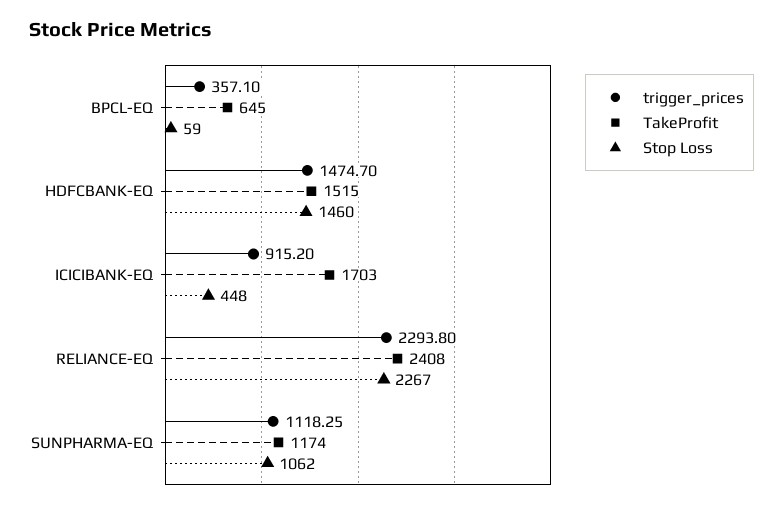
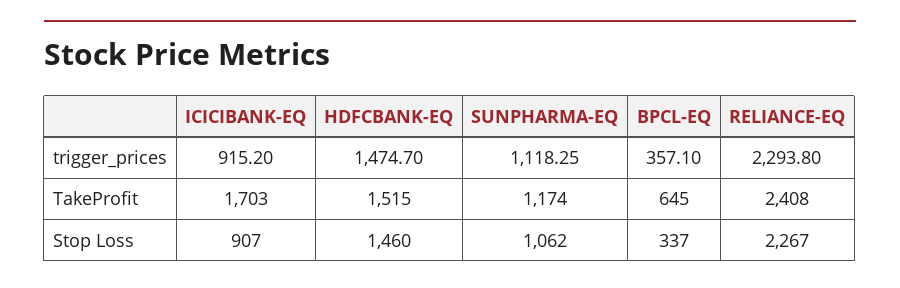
Stop Loss, BPCL-EQ: 59 -> 337
Stop Loss, ICICIBANK-EQ: 448 -> 907

